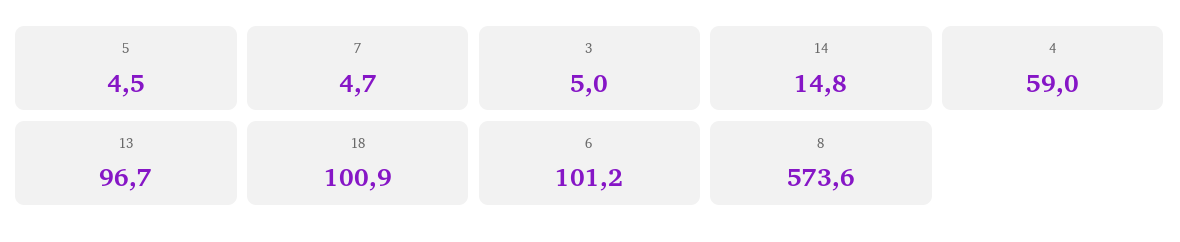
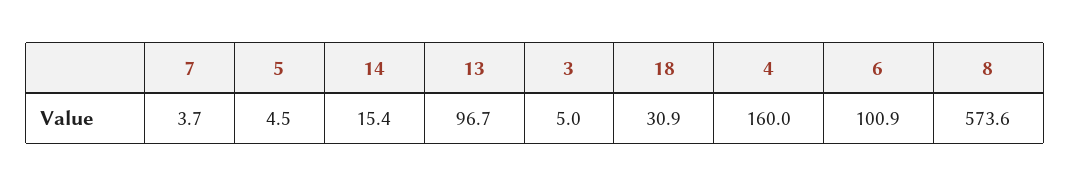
7: 4.7 -> 3.7
14: 14.8 -> 15.4
4: 59 -> 160
18: 100.9 -> 30.9
6: 101.2 -> 100.9

